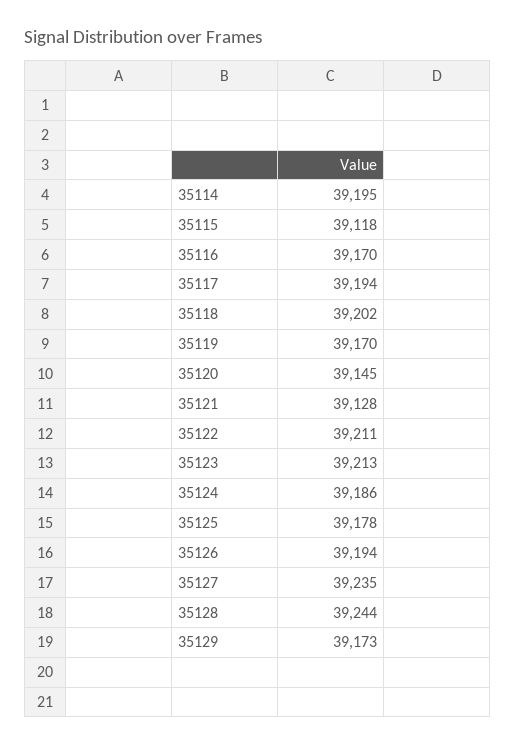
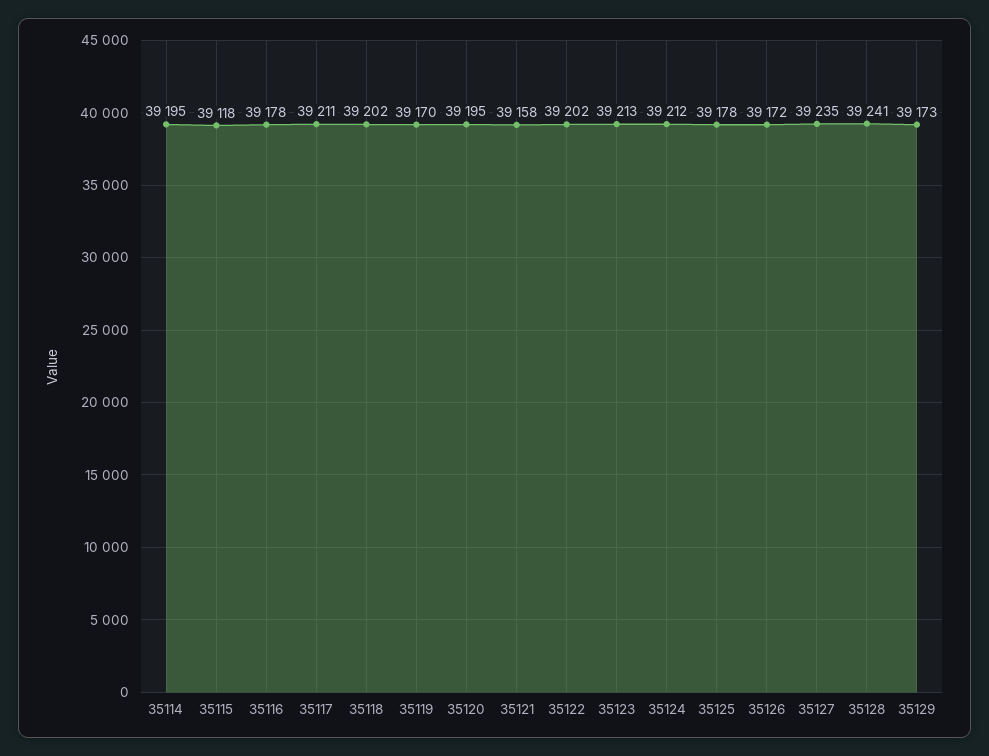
35116: 39170 -> 39178
35117: 39194 -> 39211
35120: 39145 -> 39195
35121: 39128 -> 39158
35122: 39211 -> 39202
35124: 39186 -> 39212
35126: 39194 -> 39172
35128: 39244 -> 39241

